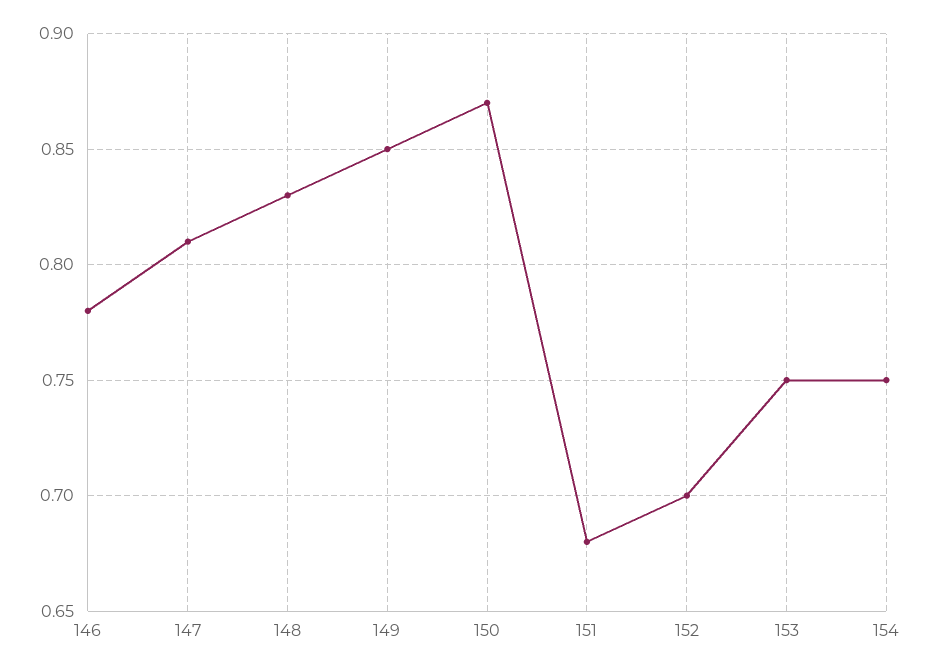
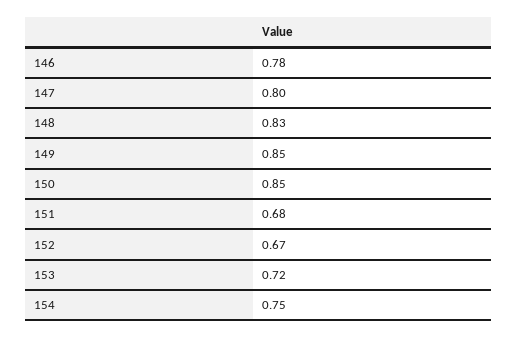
147: 0.81 -> 0.8
150: 0.87 -> 0.85
152: 0.7 -> 0.67
153: 0.75 -> 0.72

